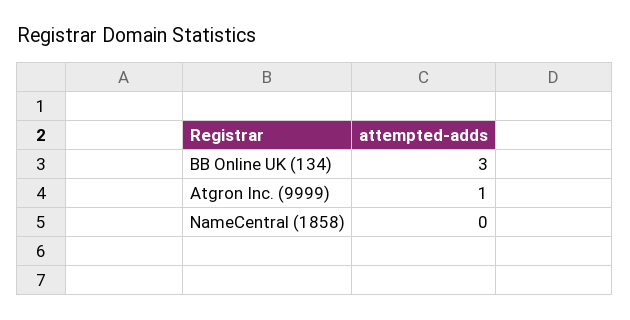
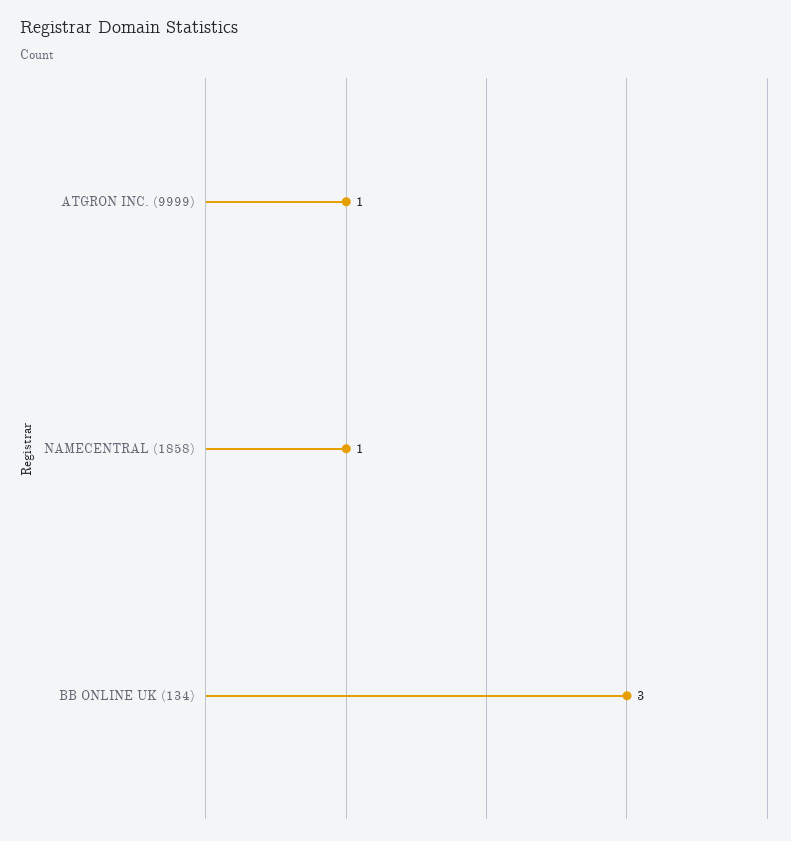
NameCentral (1858): 0 -> 1

